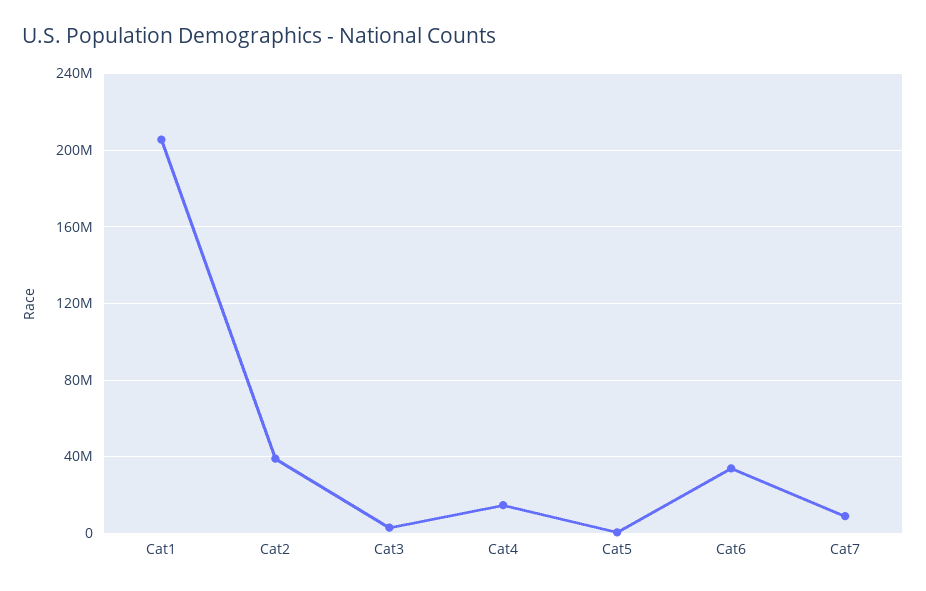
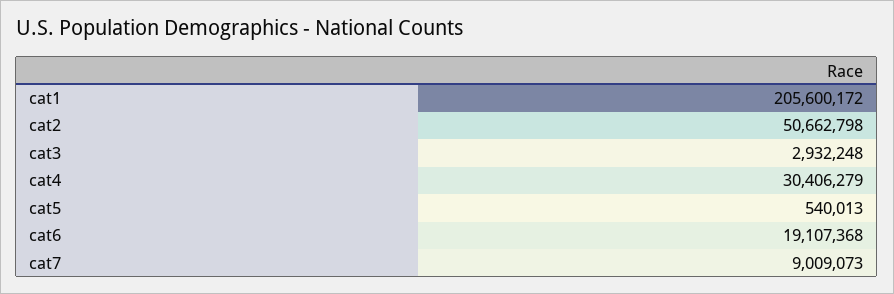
Cat2: 40000000 -> 50662798
Cat4: 15000000 -> 30406279
Cat6: 35000000 -> 19107368

